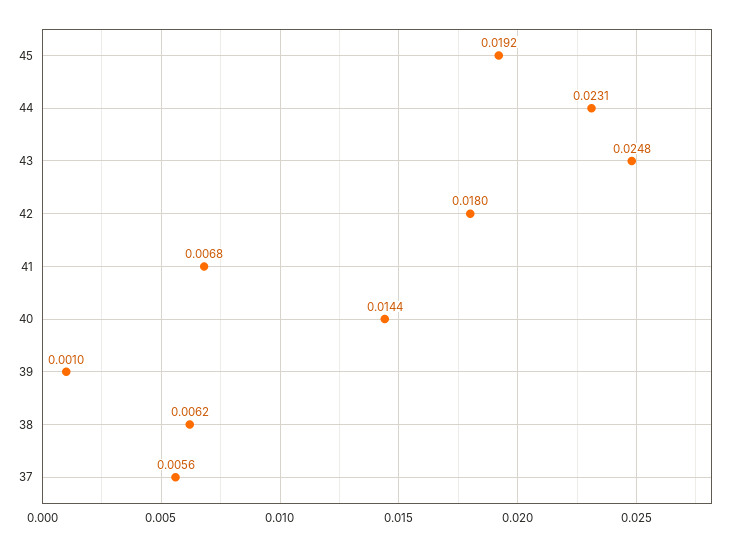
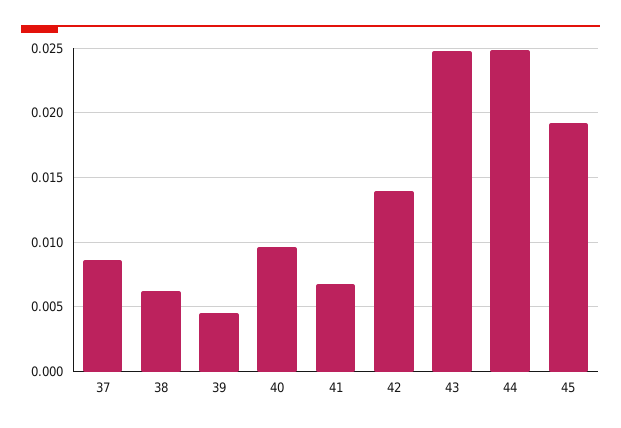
44: 0.0231 -> 0.025
42: 0.018 -> 0.014
40: 0.0144 -> 0.0095
39: 0.001 -> 0.0045
37: 0.0056 -> 0.0085

